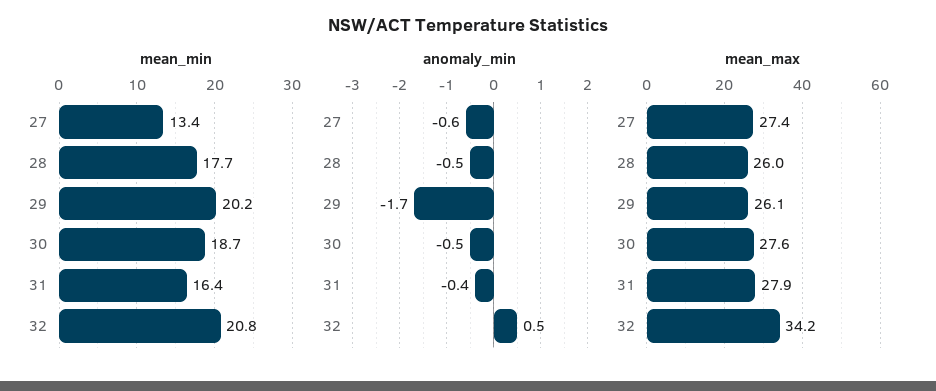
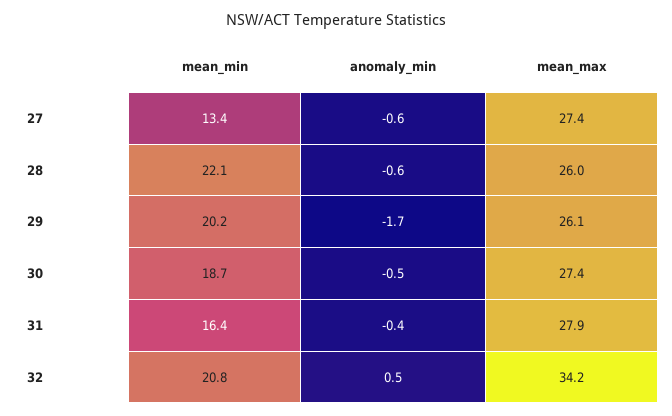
mean_min, 28: 17.7 -> 22.1
anomaly_min, 28: -0.5 -> -0.6
mean_max, 30: 27.6 -> 27.4

